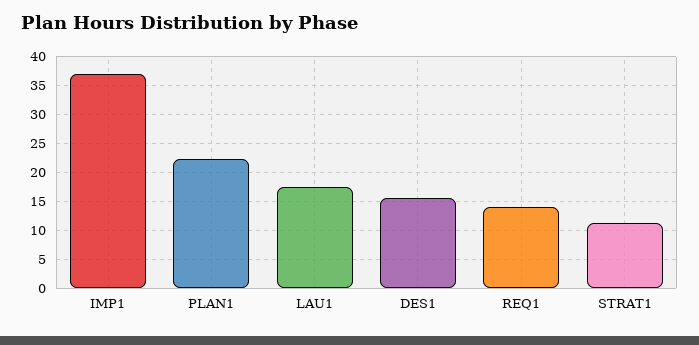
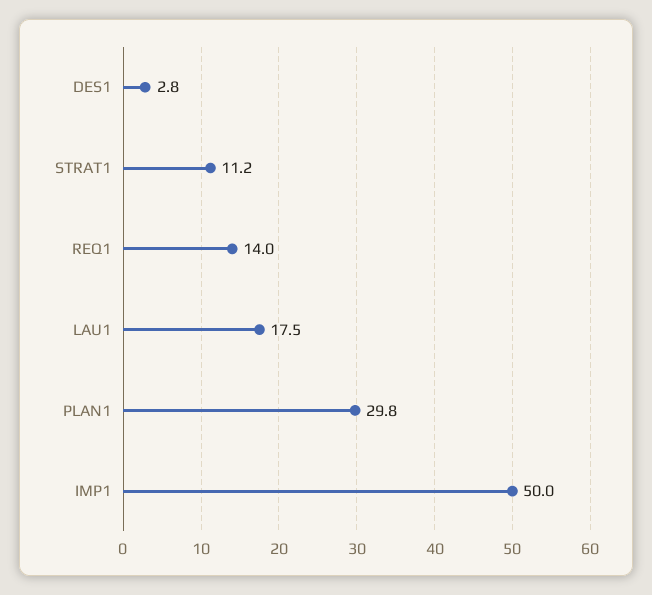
IMP1: 37.5 -> 50
PLAN1: 22.5 -> 29.8
DES1: 15 -> 2.8

